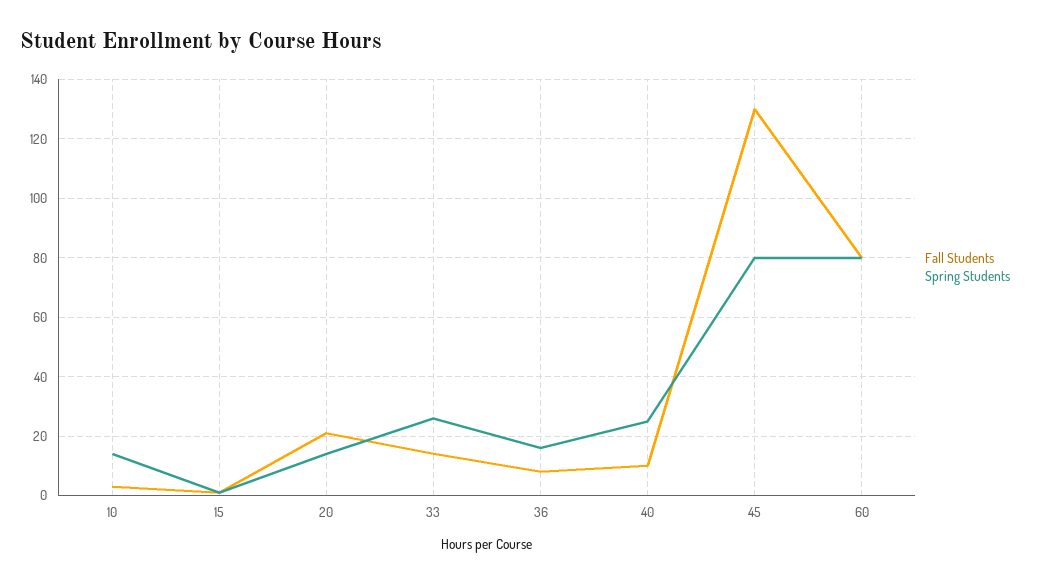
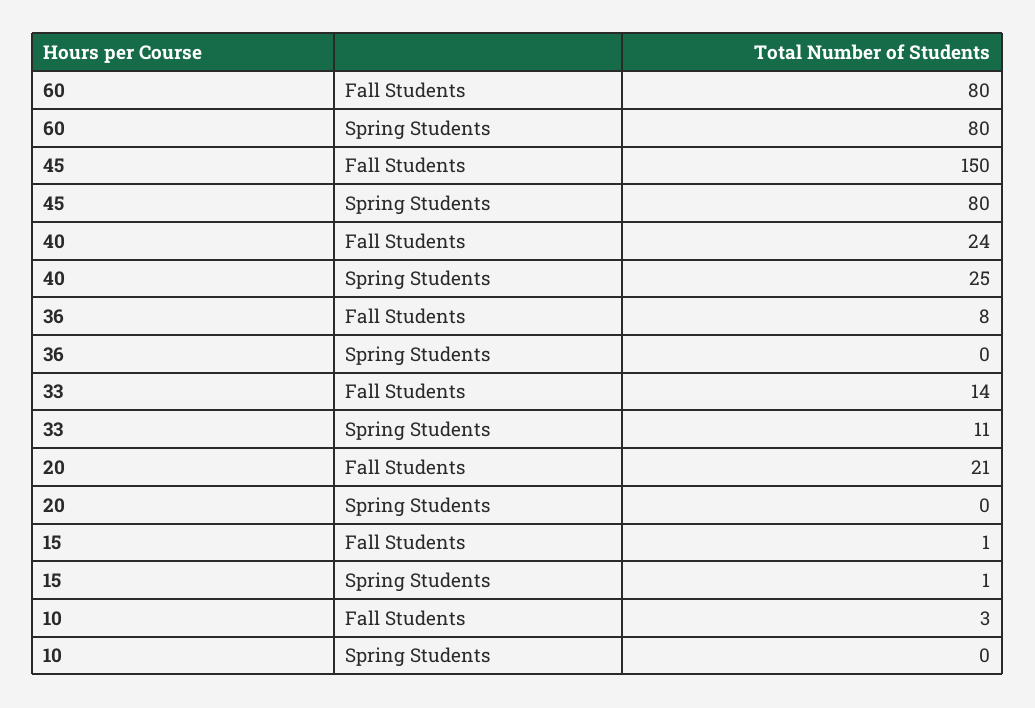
Spring Students, 10: 15 -> 0
Spring Students, 20: 15 -> 0
Spring Students, 33: 25 -> 11
Spring Students, 36: 15 -> 0
Fall Students, 40: 10 -> 24
Fall Students, 45: 130 -> 150

